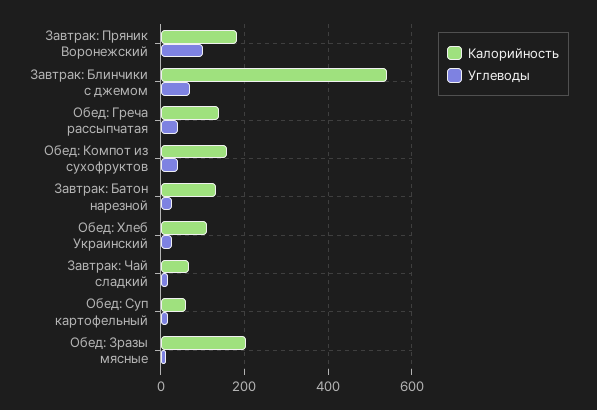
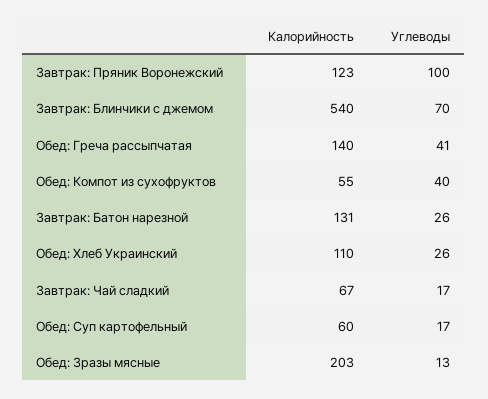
Калорийность, Завтрак: Пряник Воронежский: 180 -> 123
Калорийность, Обед: Компот из сухофруктов: 160 -> 55

